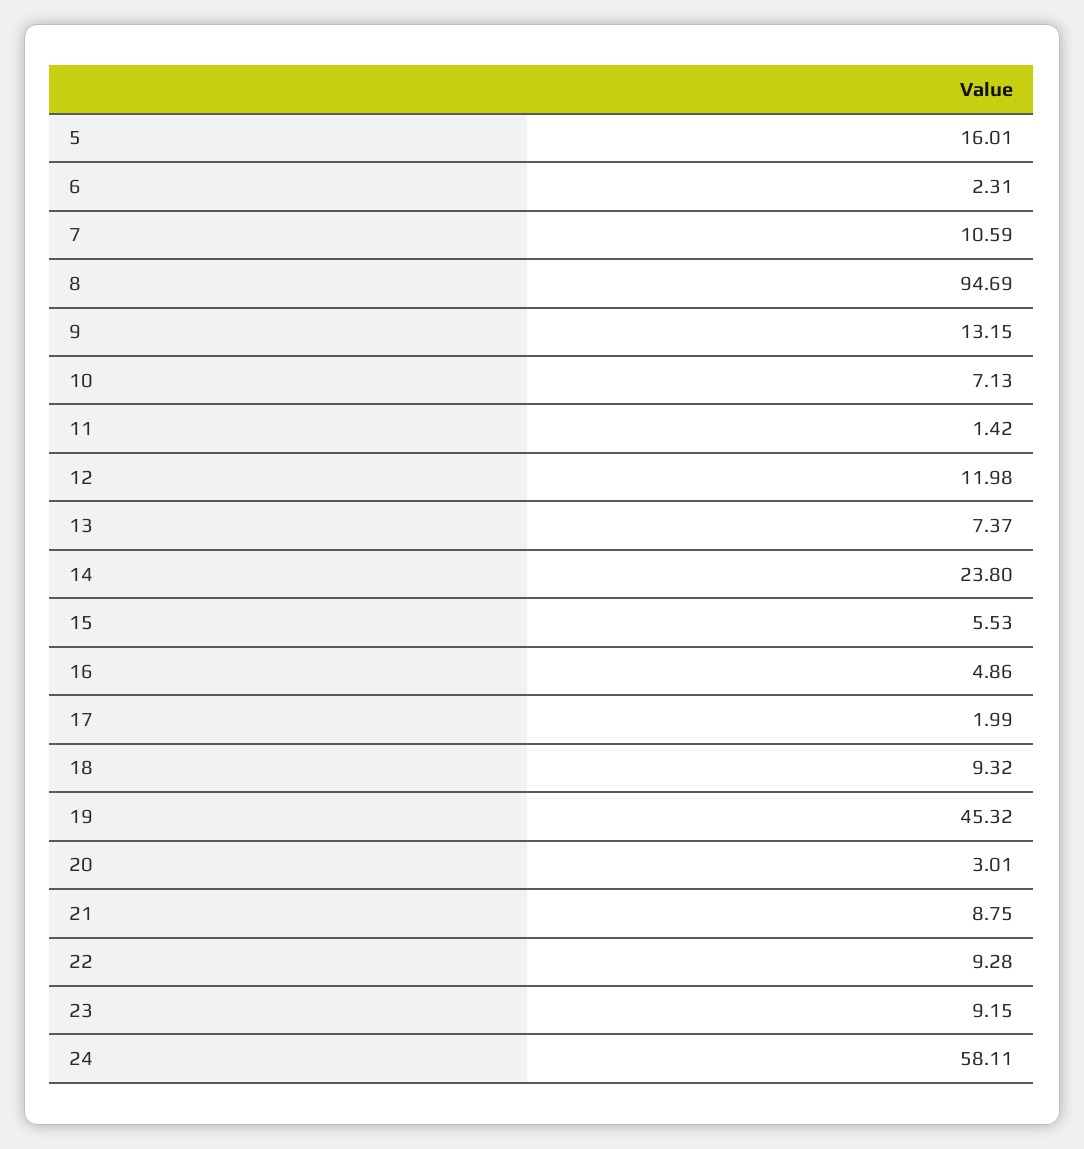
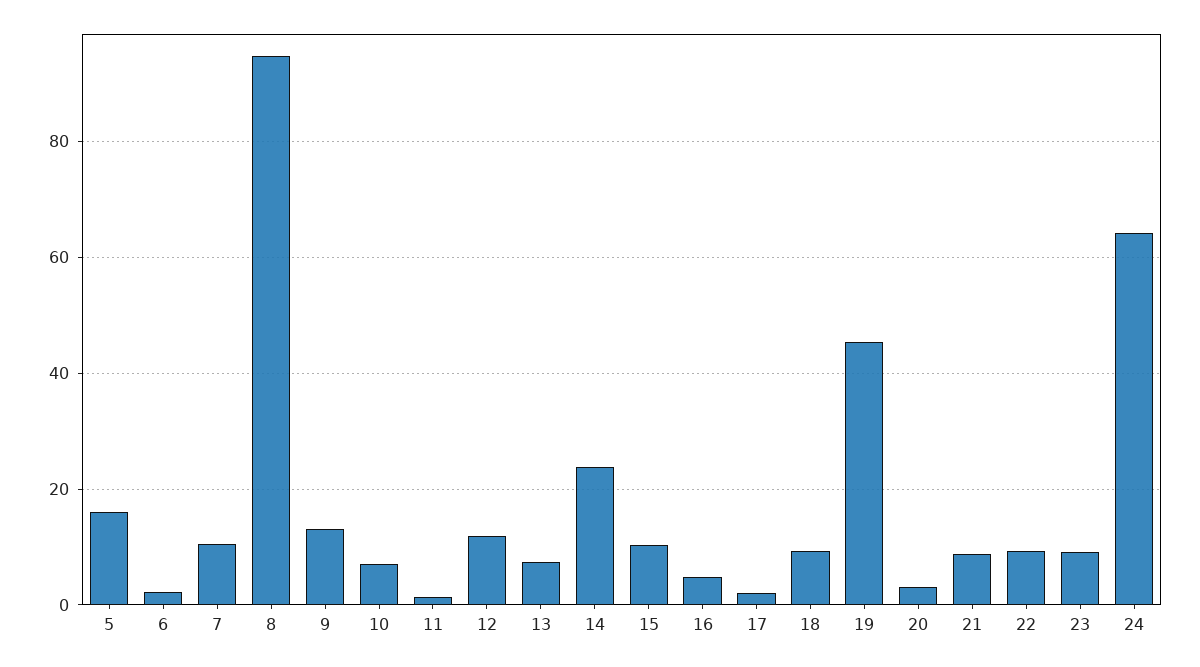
15: 5.53 -> 10
24: 58.11 -> 64

